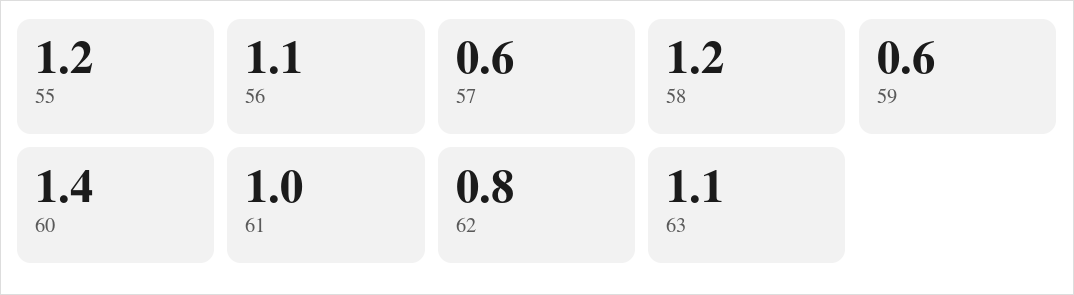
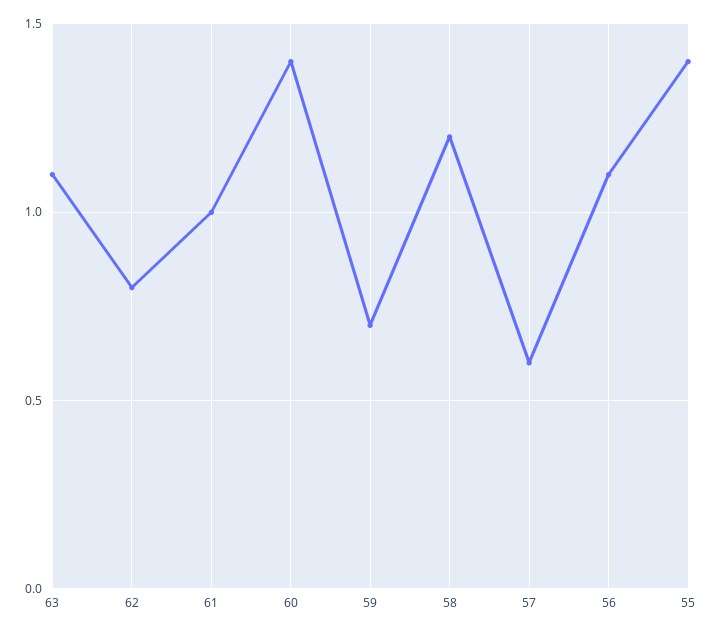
55: 1.2 -> 1.4
59: 0.6 -> 0.7

